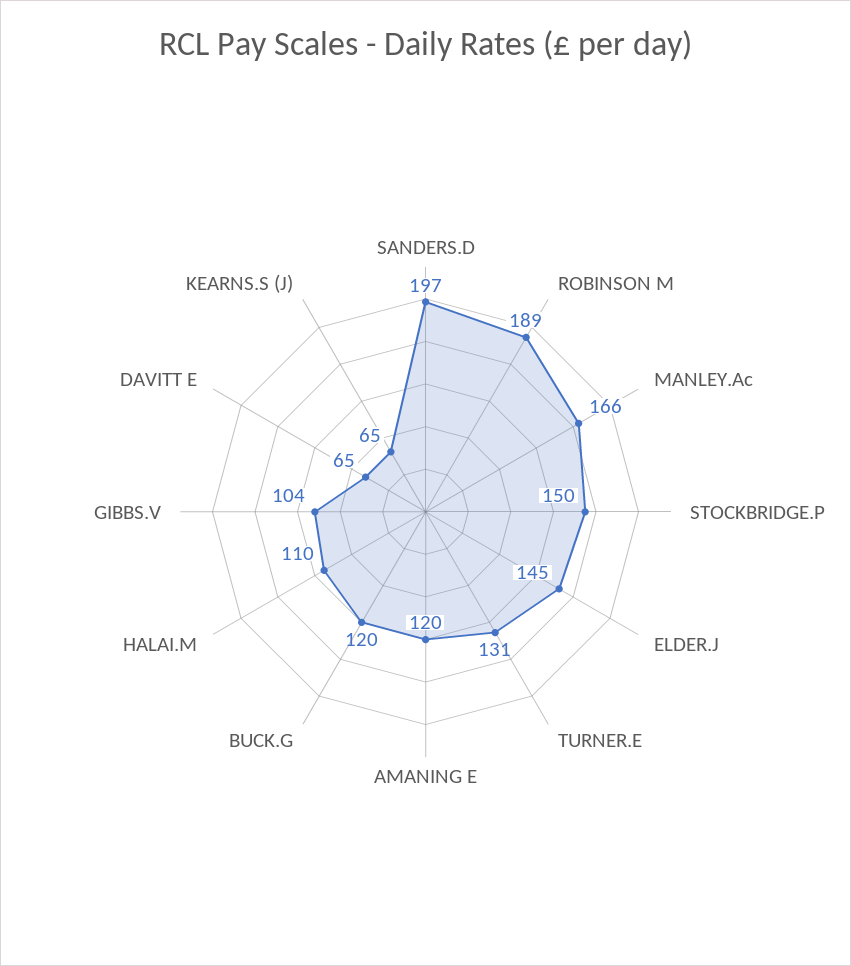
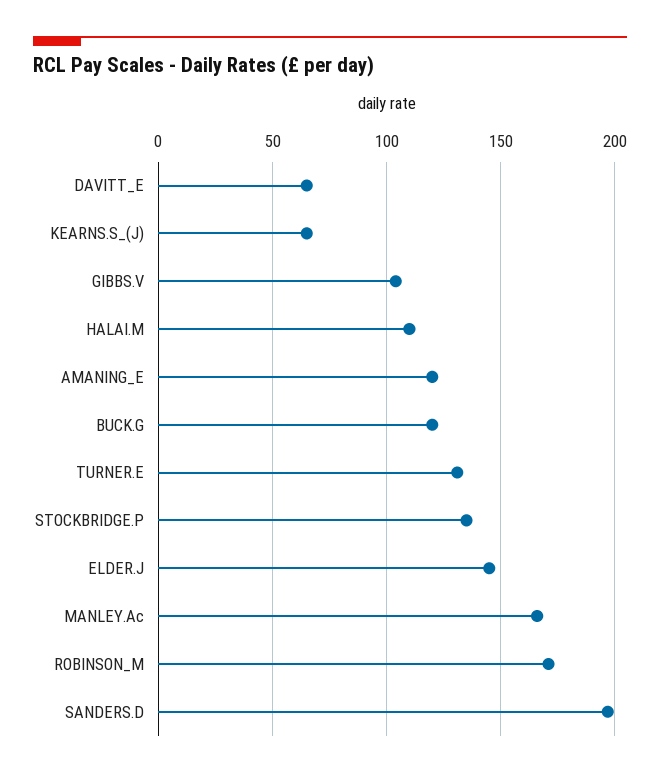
ROBINSON M: 189 -> 170
STOCKBRIDGE.P: 150 -> 135

